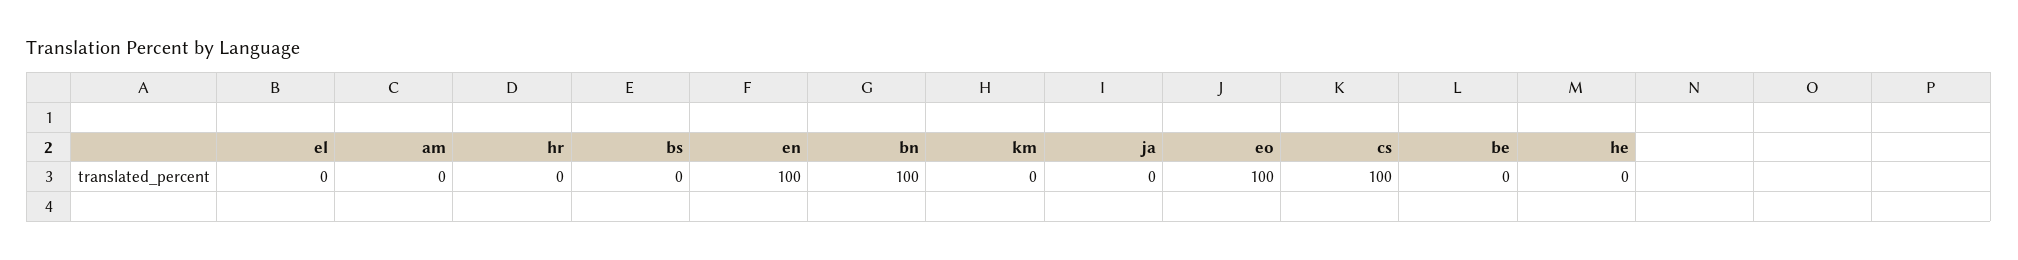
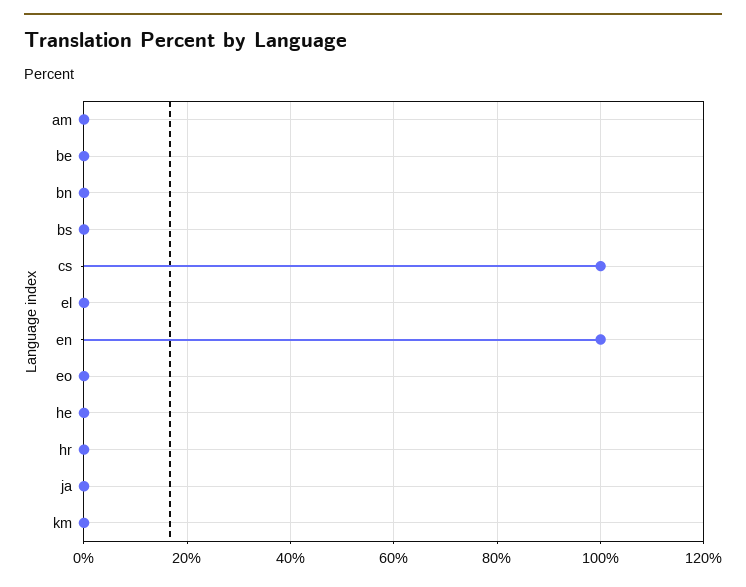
bn: 100 -> 0
eo: 100 -> 0

